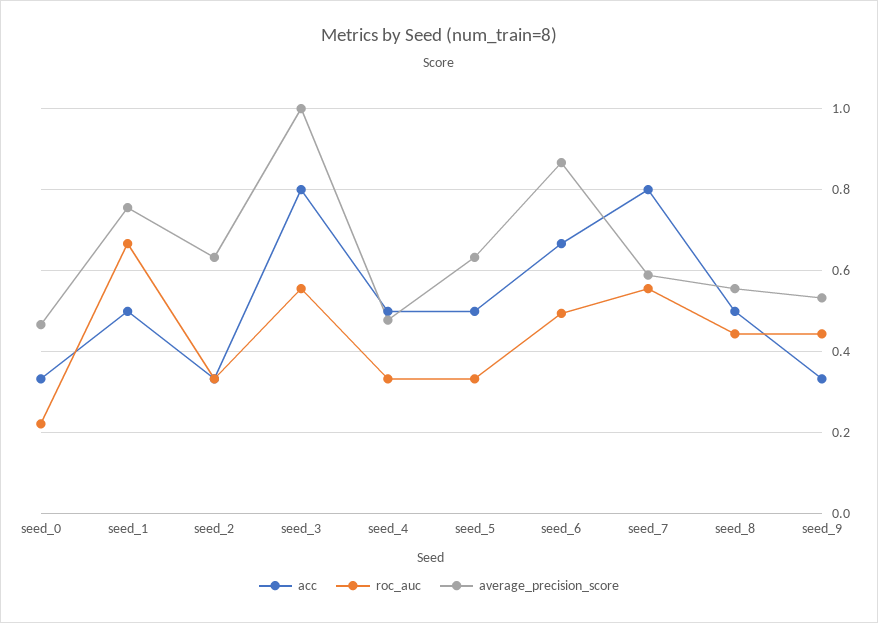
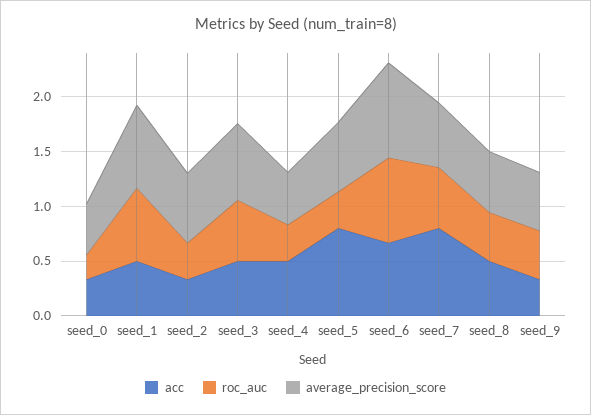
acc, seed_3: 0.8 -> 0.5
average_precision_score, seed_3: 1 -> 0.7
acc, seed_5: 0.5 -> 0.8
roc_auc, seed_6: 0.5 -> 0.8

